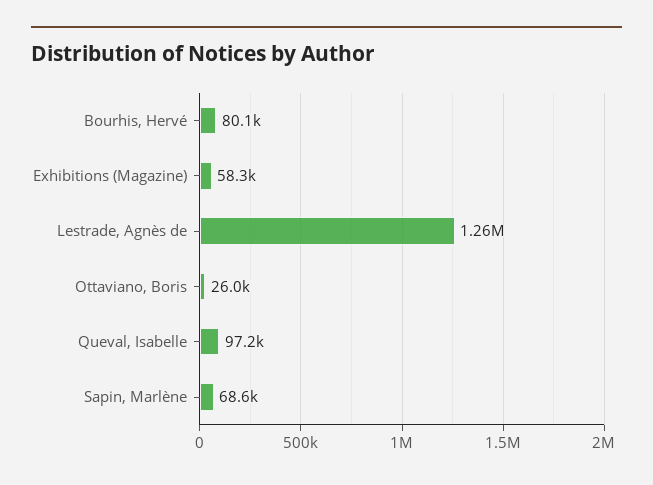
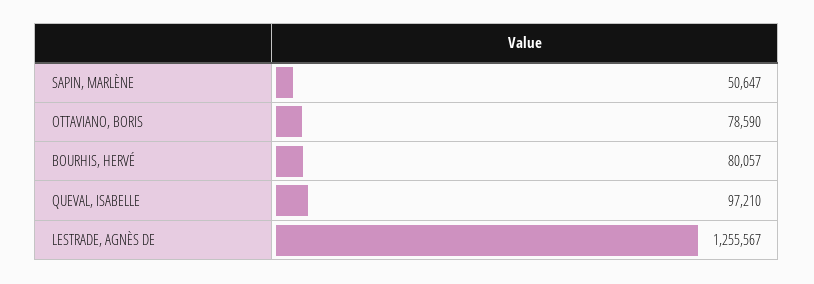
Exhibitions (Magazine): 58300 -> none
Ottaviano, Boris: 26000 -> 78590
Sapin, Marlène: 68600 -> 50647

